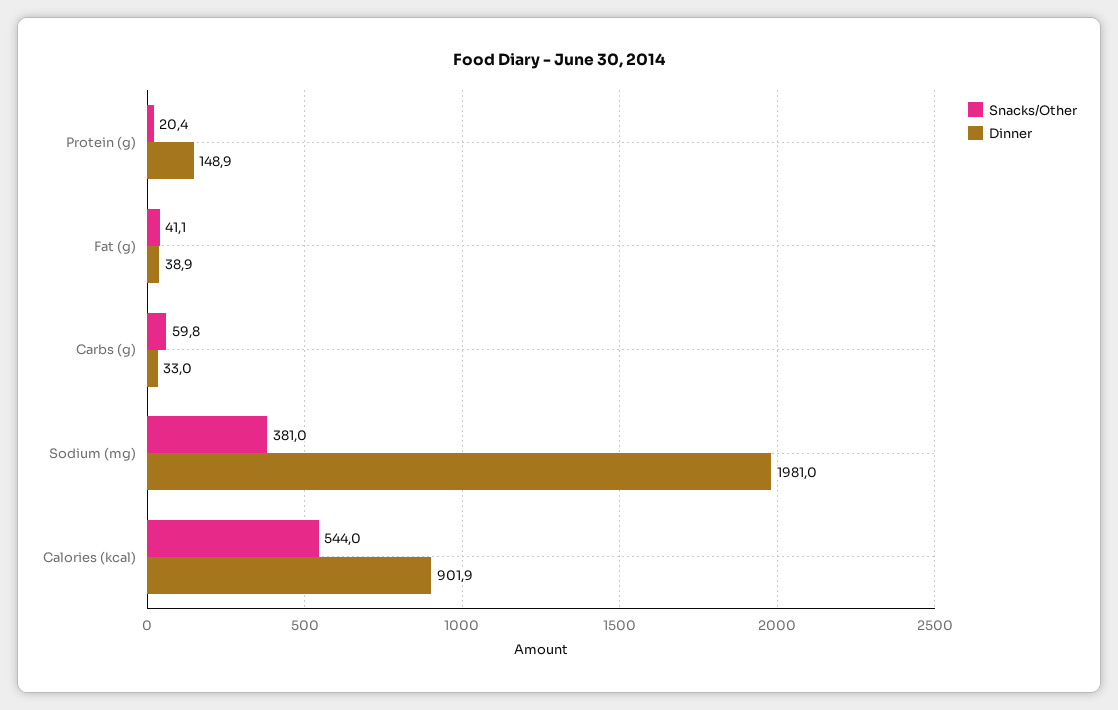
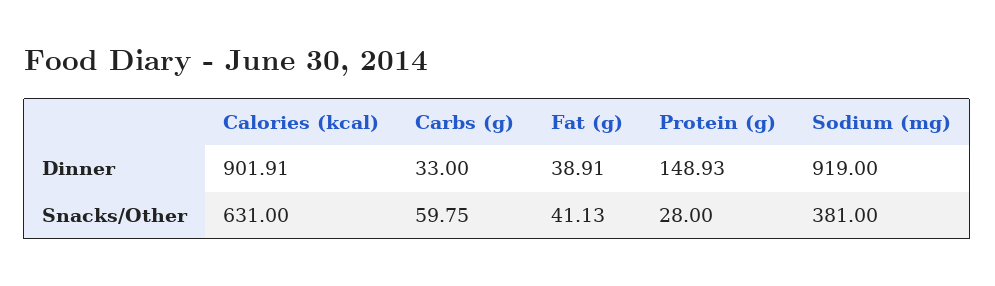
Snacks/Other, Protein (g): 20.4 -> 28
Dinner, Sodium (mg): 1981 -> 919
Snacks/Other, Calories (kcal): 544 -> 631

